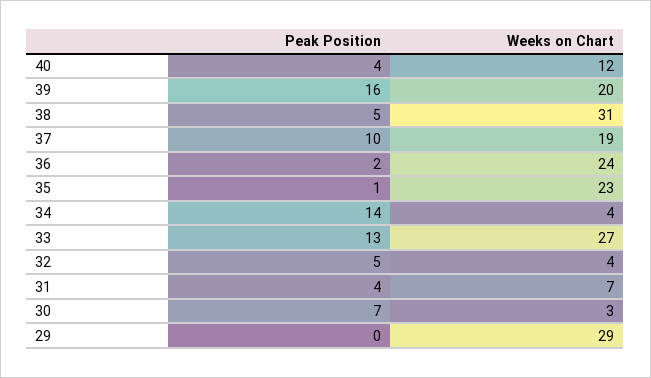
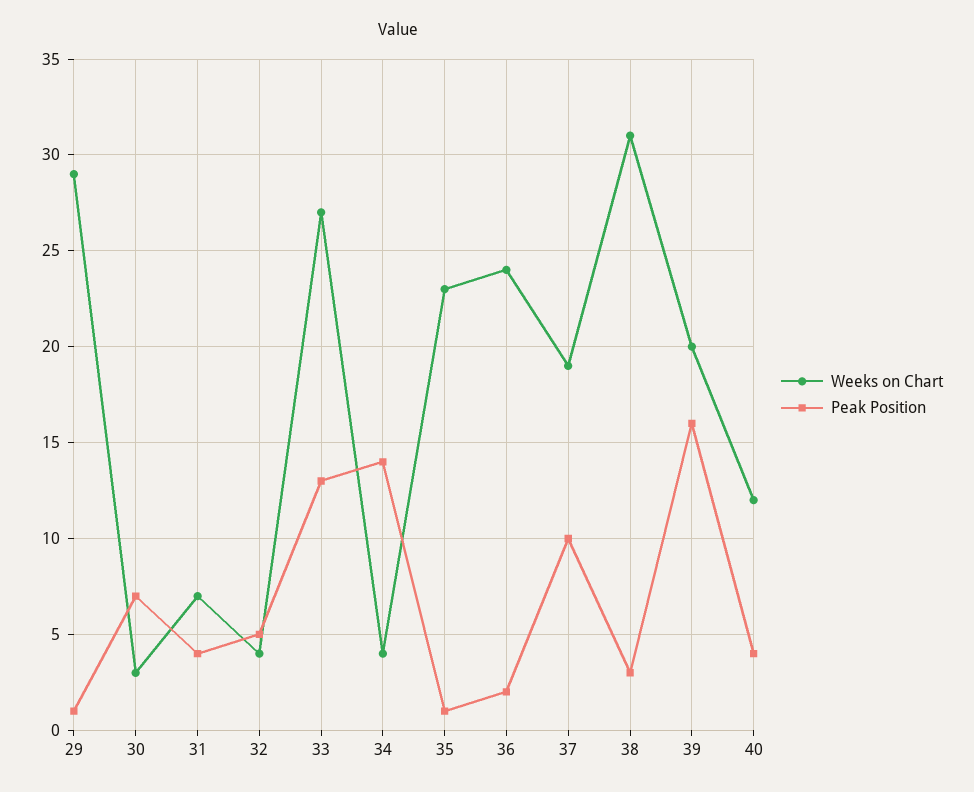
Peak Position, 38: 5 -> 3
Peak Position, 29: 0 -> 1

